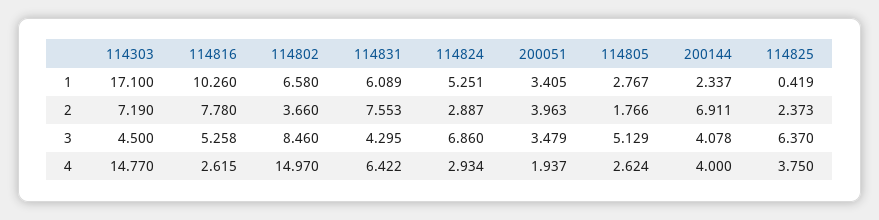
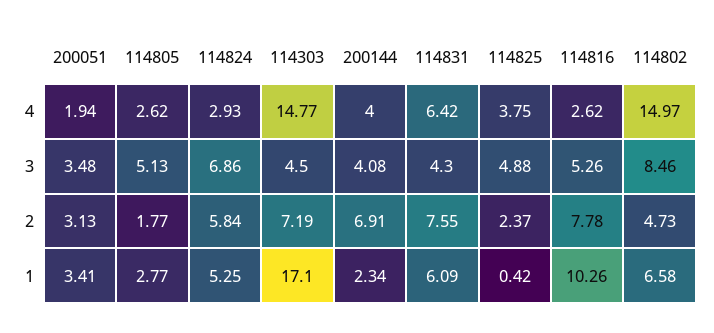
114802, 2: 3.66 -> 4.73
114824, 2: 2.887 -> 5.84
200051, 2: 3.963 -> 3.13
114825, 3: 6.37 -> 4.88

